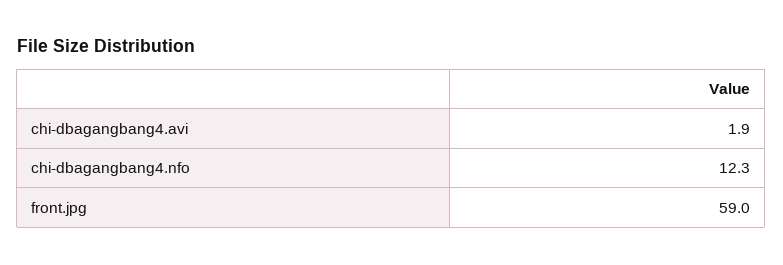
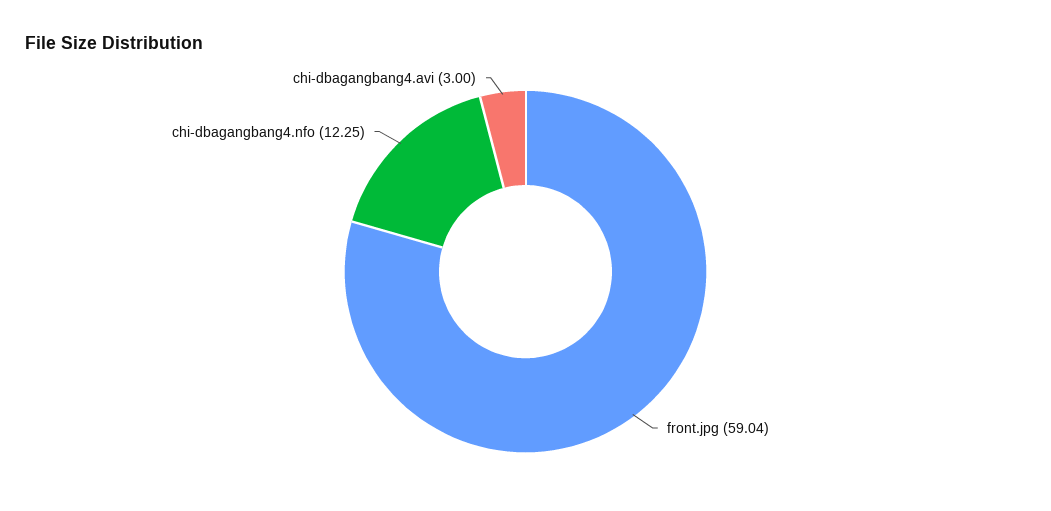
chi-dbagangbang4.avi: 1.9 -> 3

